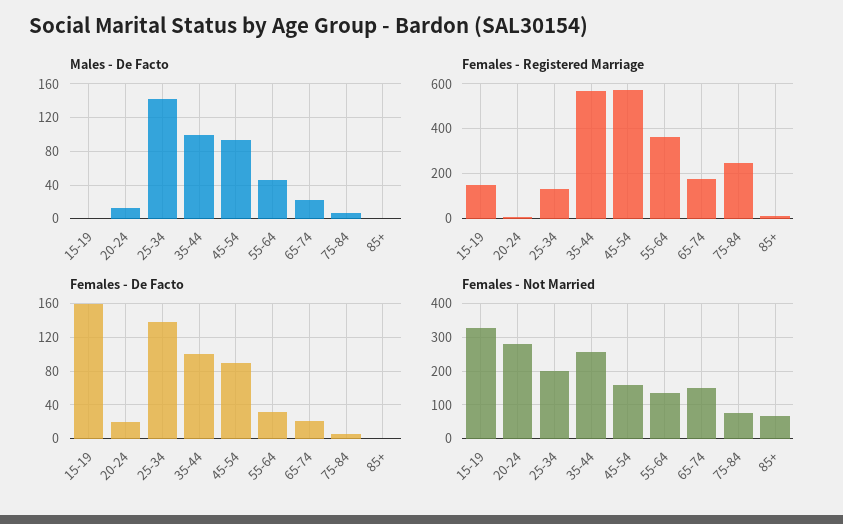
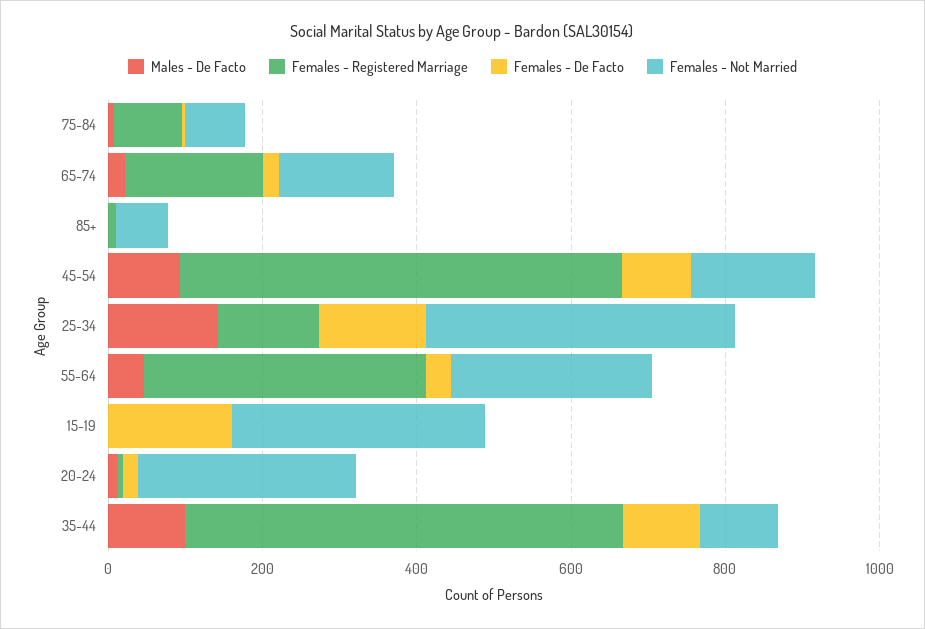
Females - Registered Marriage, 15-19: 150 -> 0
Females - Registered Marriage, 75-84: 250 -> 100
Females - Not Married, 25-34: 200 -> 400
Females - Not Married, 35-44: 260 -> 100
Females - Not Married, 55-64: 140 -> 250

